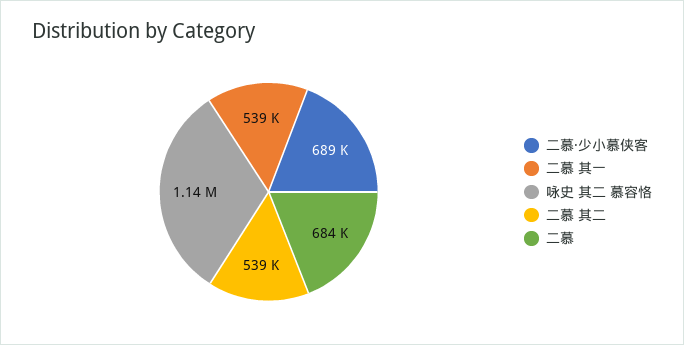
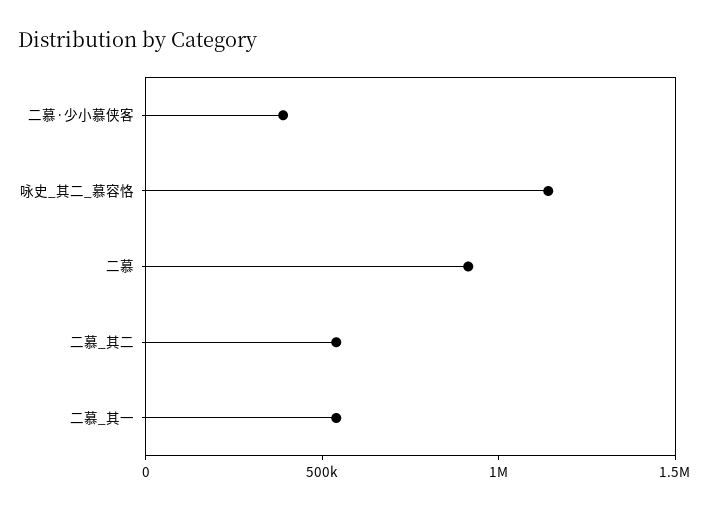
二慕·少小慕侠客: 689000 -> 400000
二慕: 684000 -> 900000

